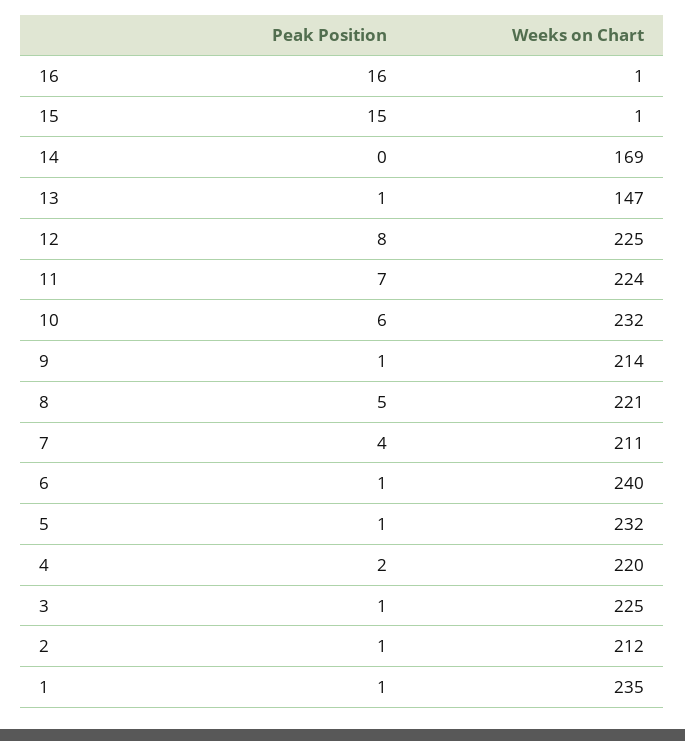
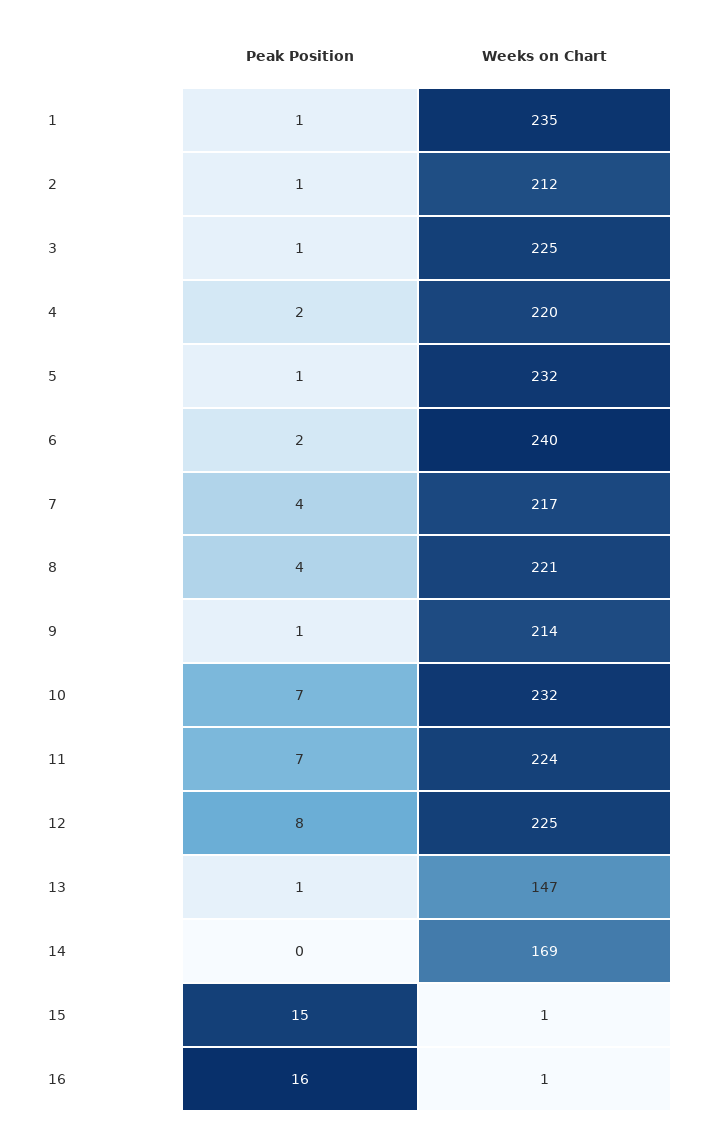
Peak Position, 10: 6 -> 7
Peak Position, 8: 5 -> 4
Weeks on Chart, 7: 211 -> 217
Peak Position, 6: 1 -> 2

